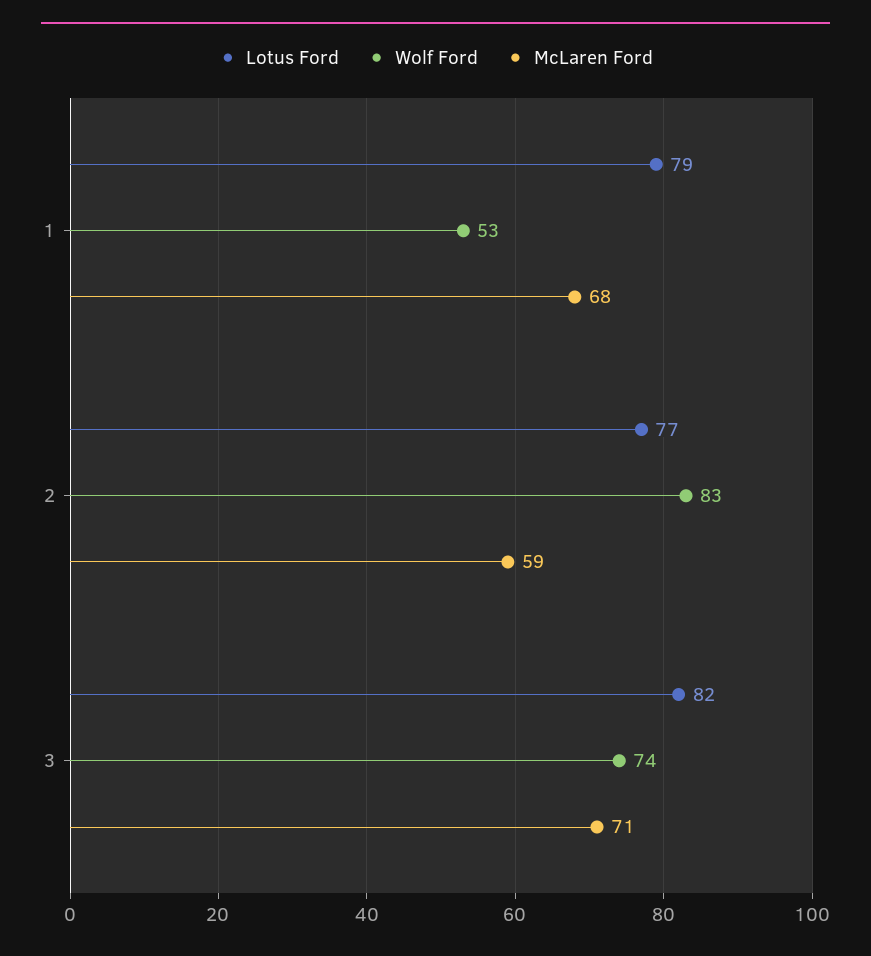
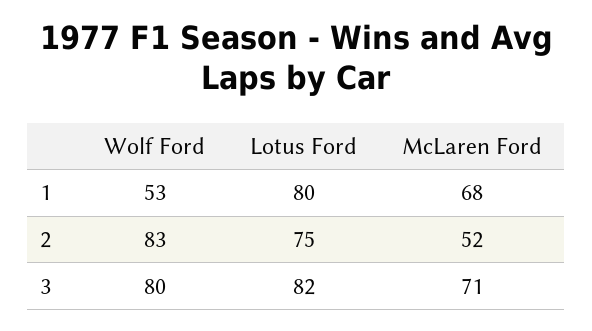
Lotus Ford, 1: 79 -> 80
Lotus Ford, 2: 77 -> 75
McLaren Ford, 2: 59 -> 52
Wolf Ford, 3: 74 -> 80

